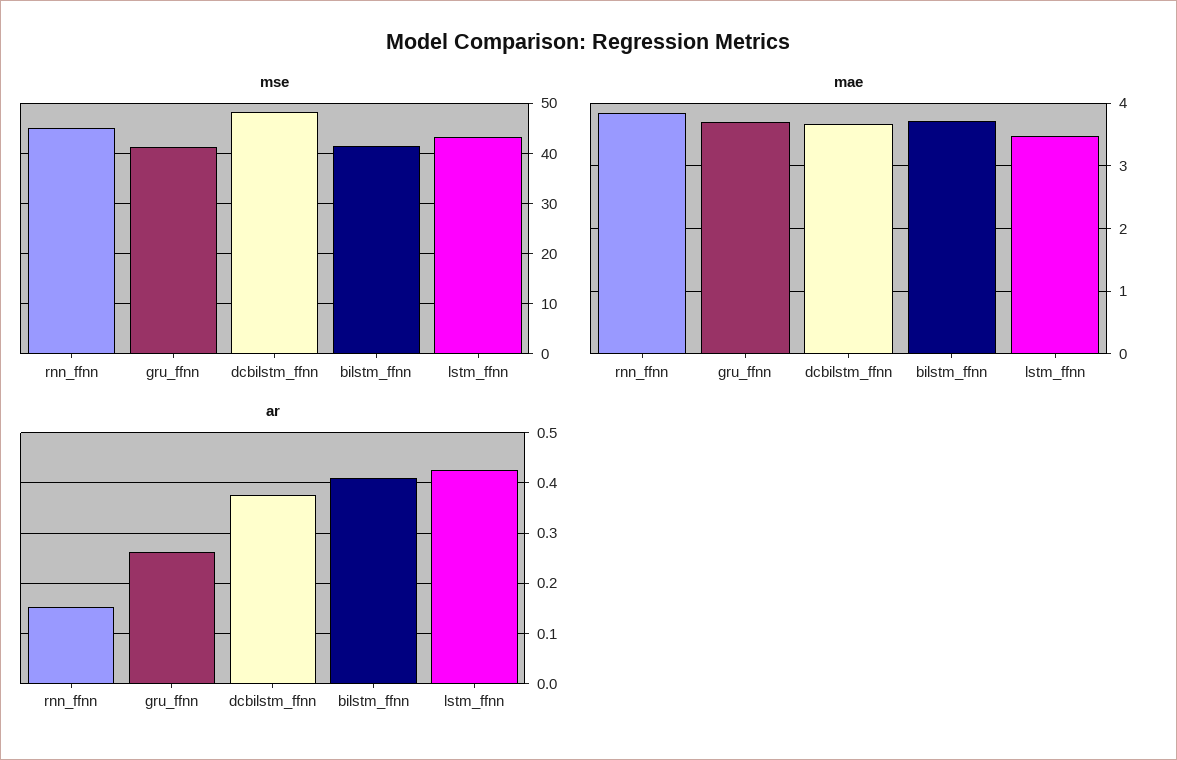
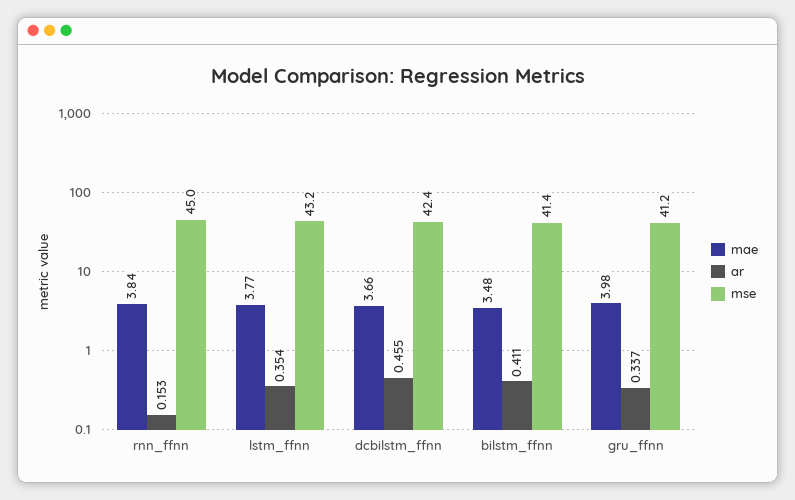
mse, dcbilstm_ffnn: 48 -> 42.4
mae, gru_ffnn: 3.7 -> 3.98
mae, bilstm_ffnn: 3.7 -> 3.48
mae, lstm_ffnn: 3.5 -> 3.77
ar, gru_ffnn: 0.26 -> 0.337
ar, dcbilstm_ffnn: 0.38 -> 0.455
ar, lstm_ffnn: 0.42 -> 0.354

